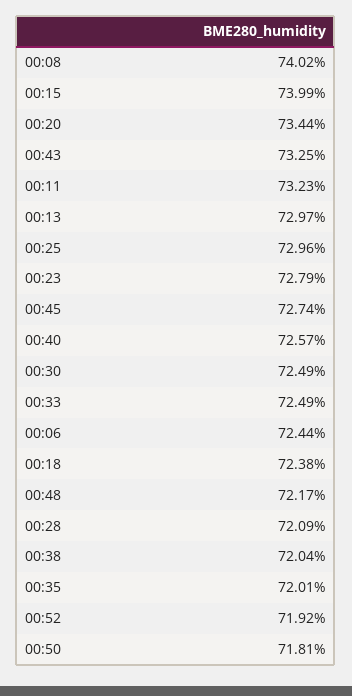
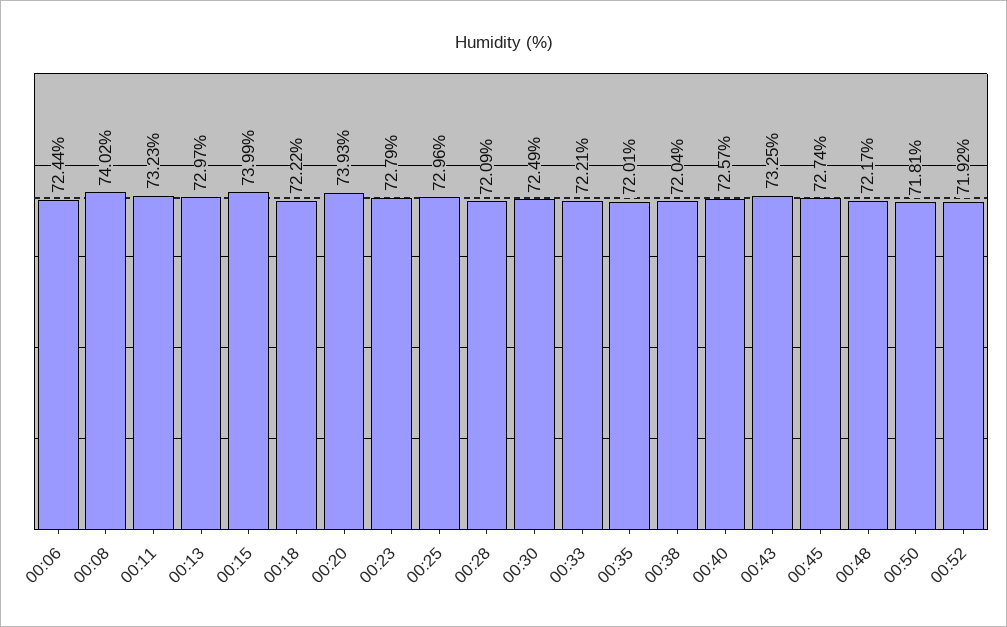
00:20: 73.44 -> 73.93
00:33: 72.49 -> 72.21
00:18: 72.38 -> 72.22

